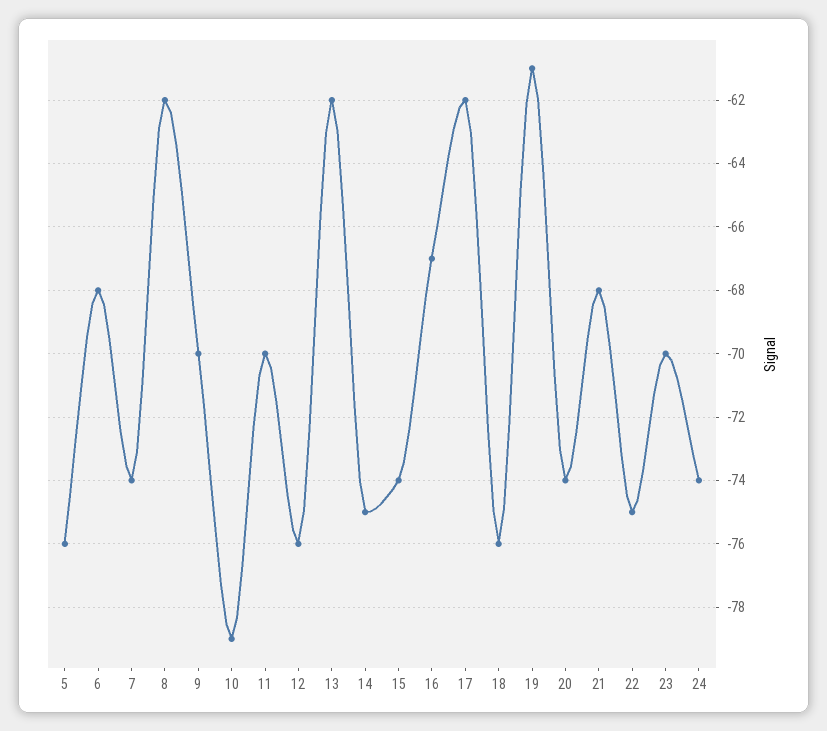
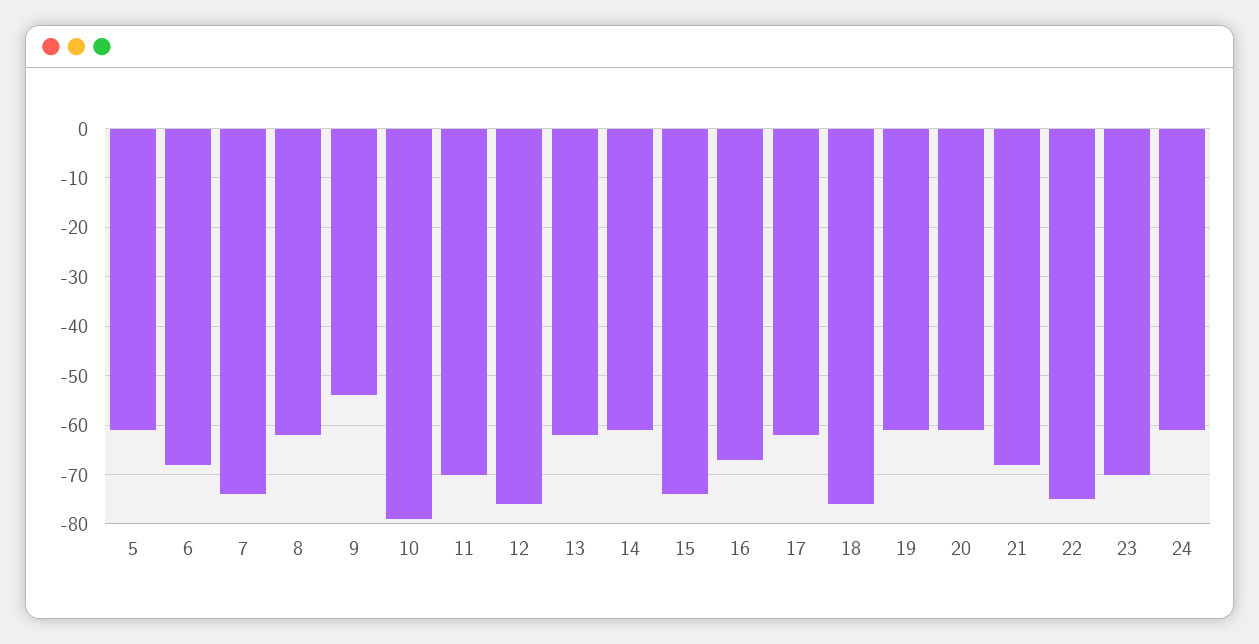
5: -76 -> -60
9: -70 -> -55
14: -75 -> -60
20: -74 -> -60
24: -74 -> -60

